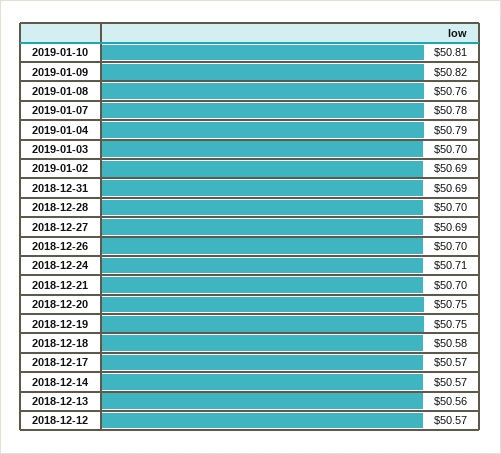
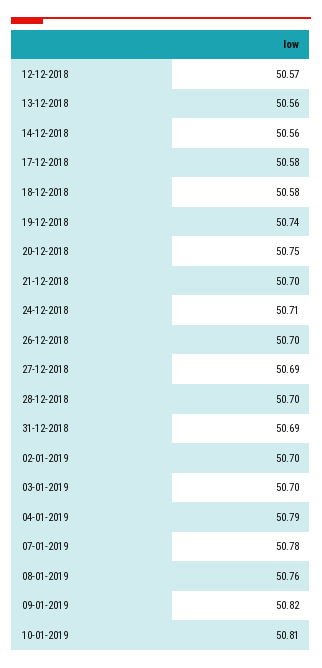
2019-01-02: 50.69 -> 50.7
2018-12-19: 50.75 -> 50.74
2018-12-17: 50.57 -> 50.58
2018-12-14: 50.57 -> 50.56

